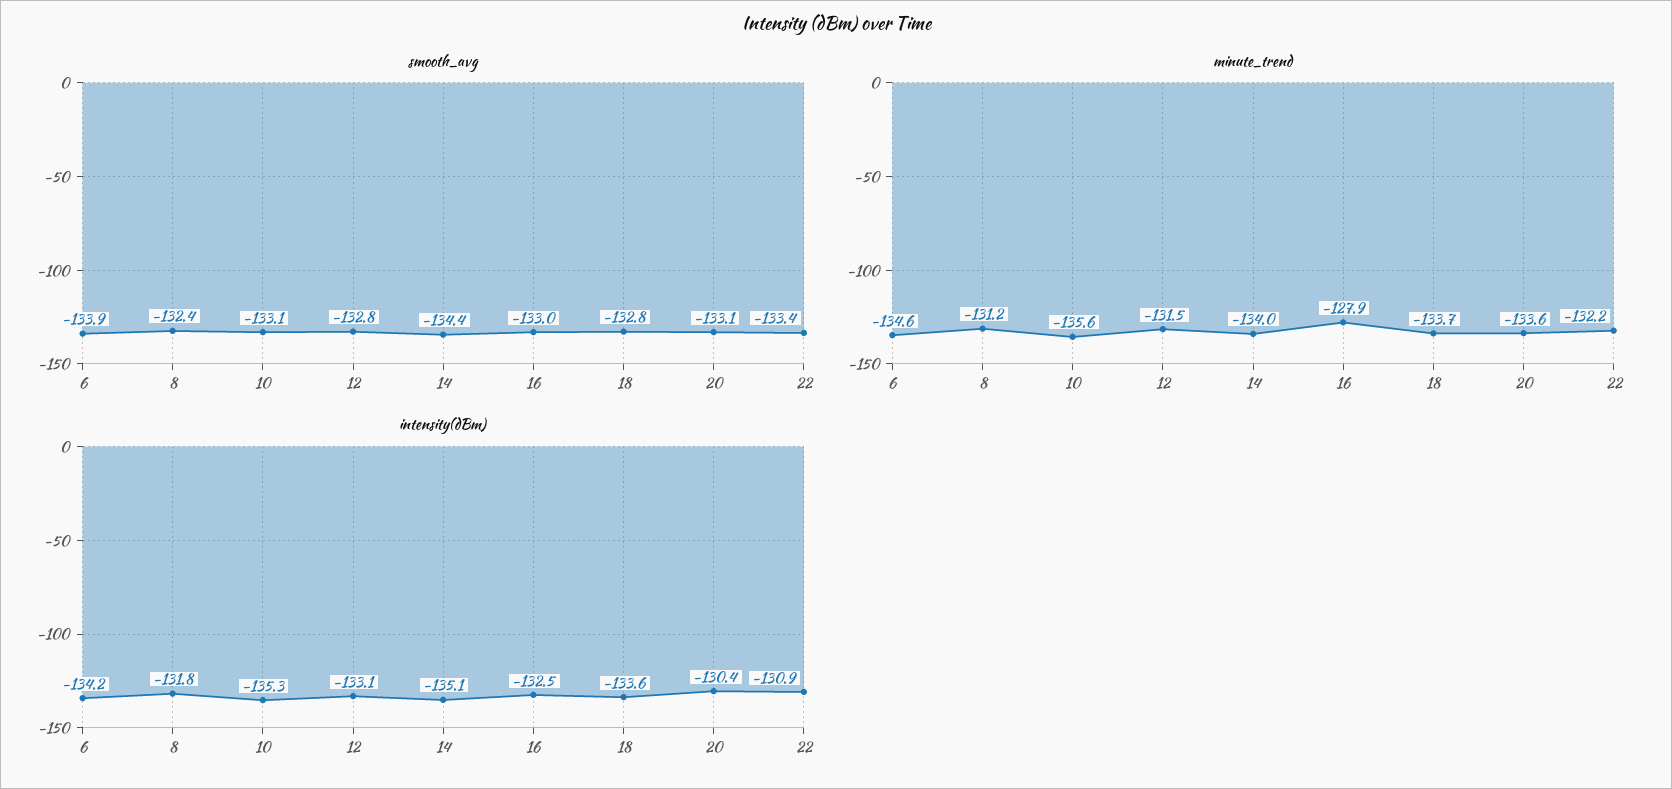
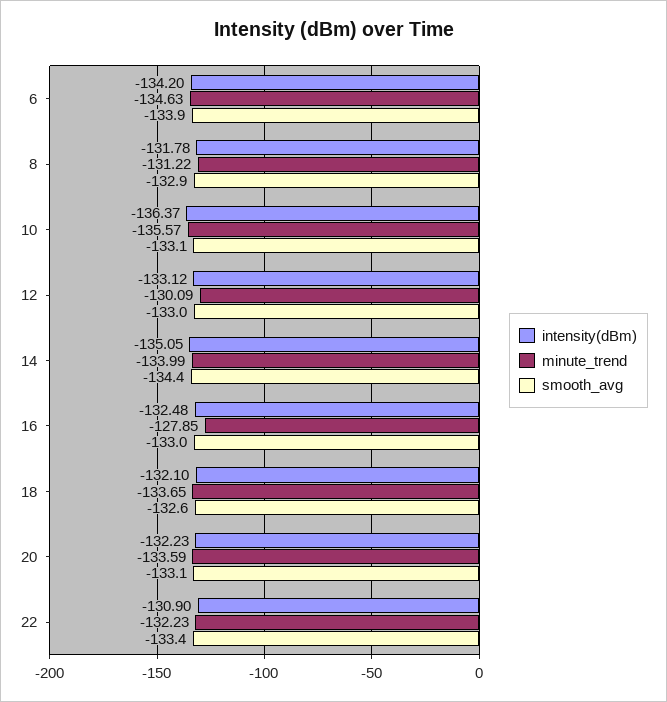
smooth_avg, 8: -132.4 -> -132.9
smooth_avg, 12: -132.8 -> -133
smooth_avg, 18: -132.8 -> -132.6
minute_trend, 12: -131.5 -> -130.09
intensity(dBm), 10: -135.3 -> -136.37
intensity(dBm), 18: -133.6 -> -132.1
intensity(dBm), 20: -130.4 -> -132.23

